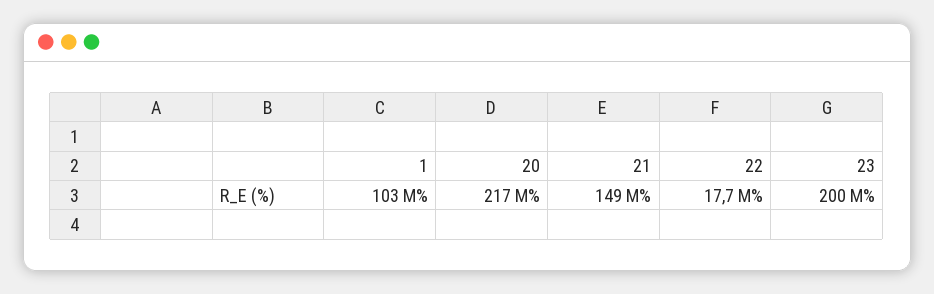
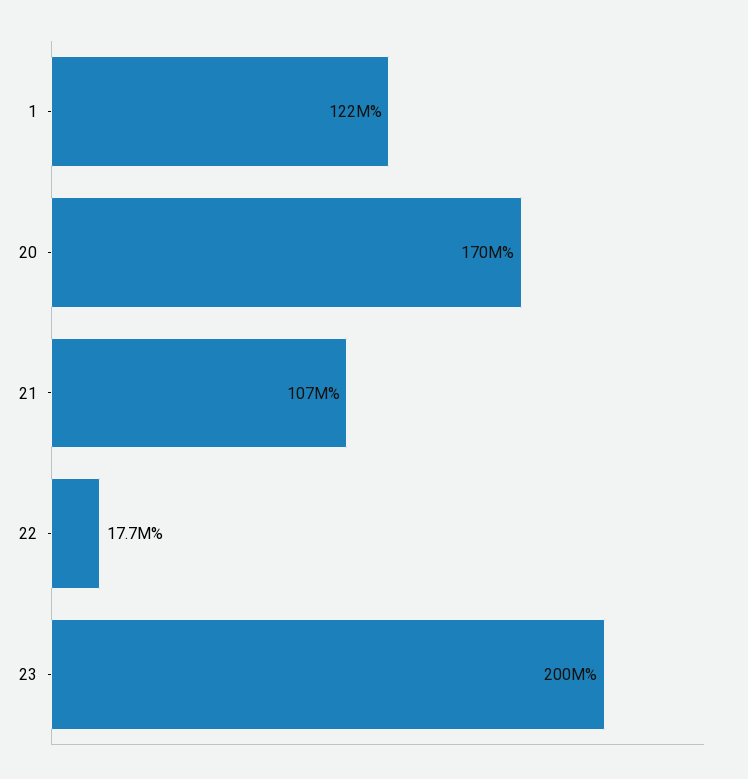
1: 103000000 -> 122000000
20: 217000000 -> 170000000
21: 149000000 -> 107000000

